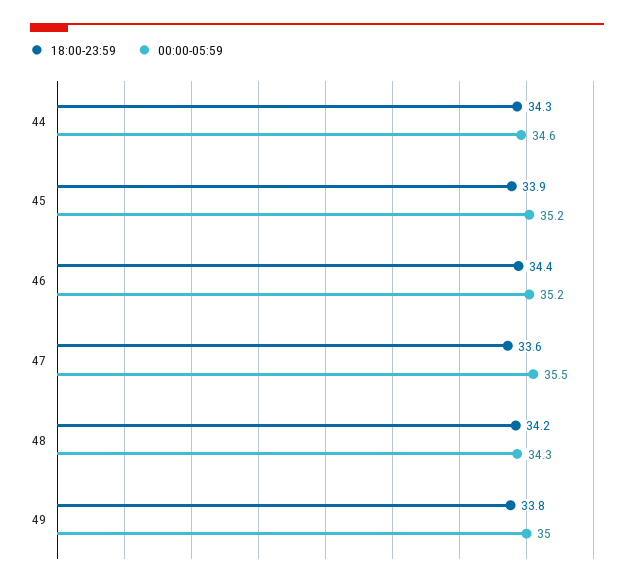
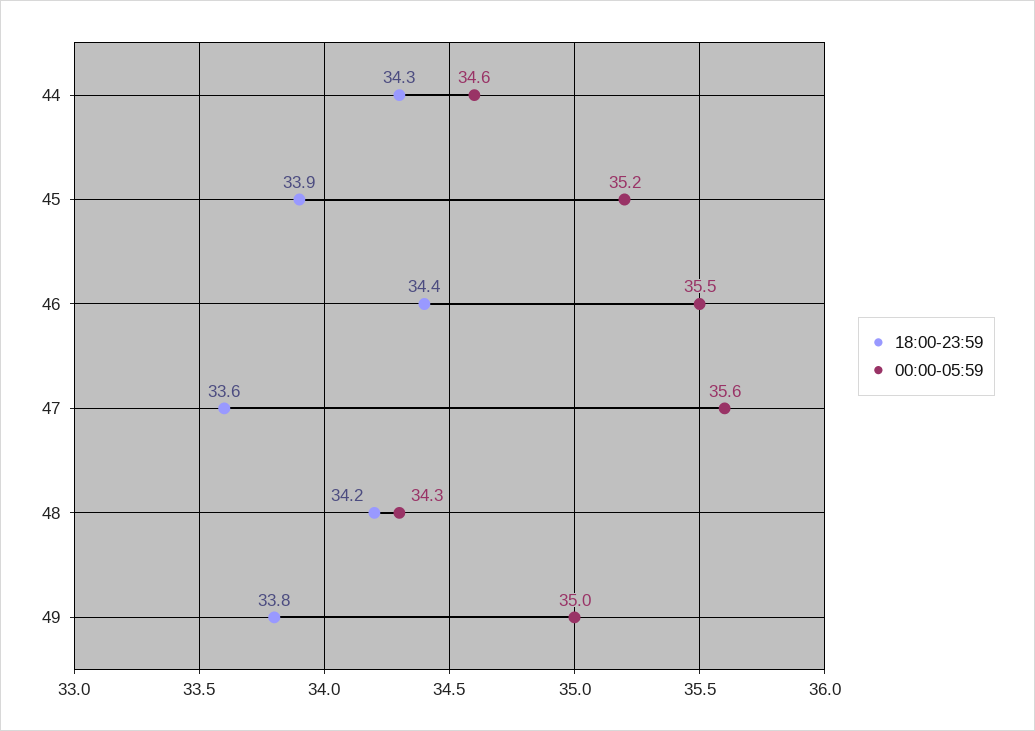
00:00-05:59, 46: 35.2 -> 35.5
00:00-05:59, 47: 35.5 -> 35.6

